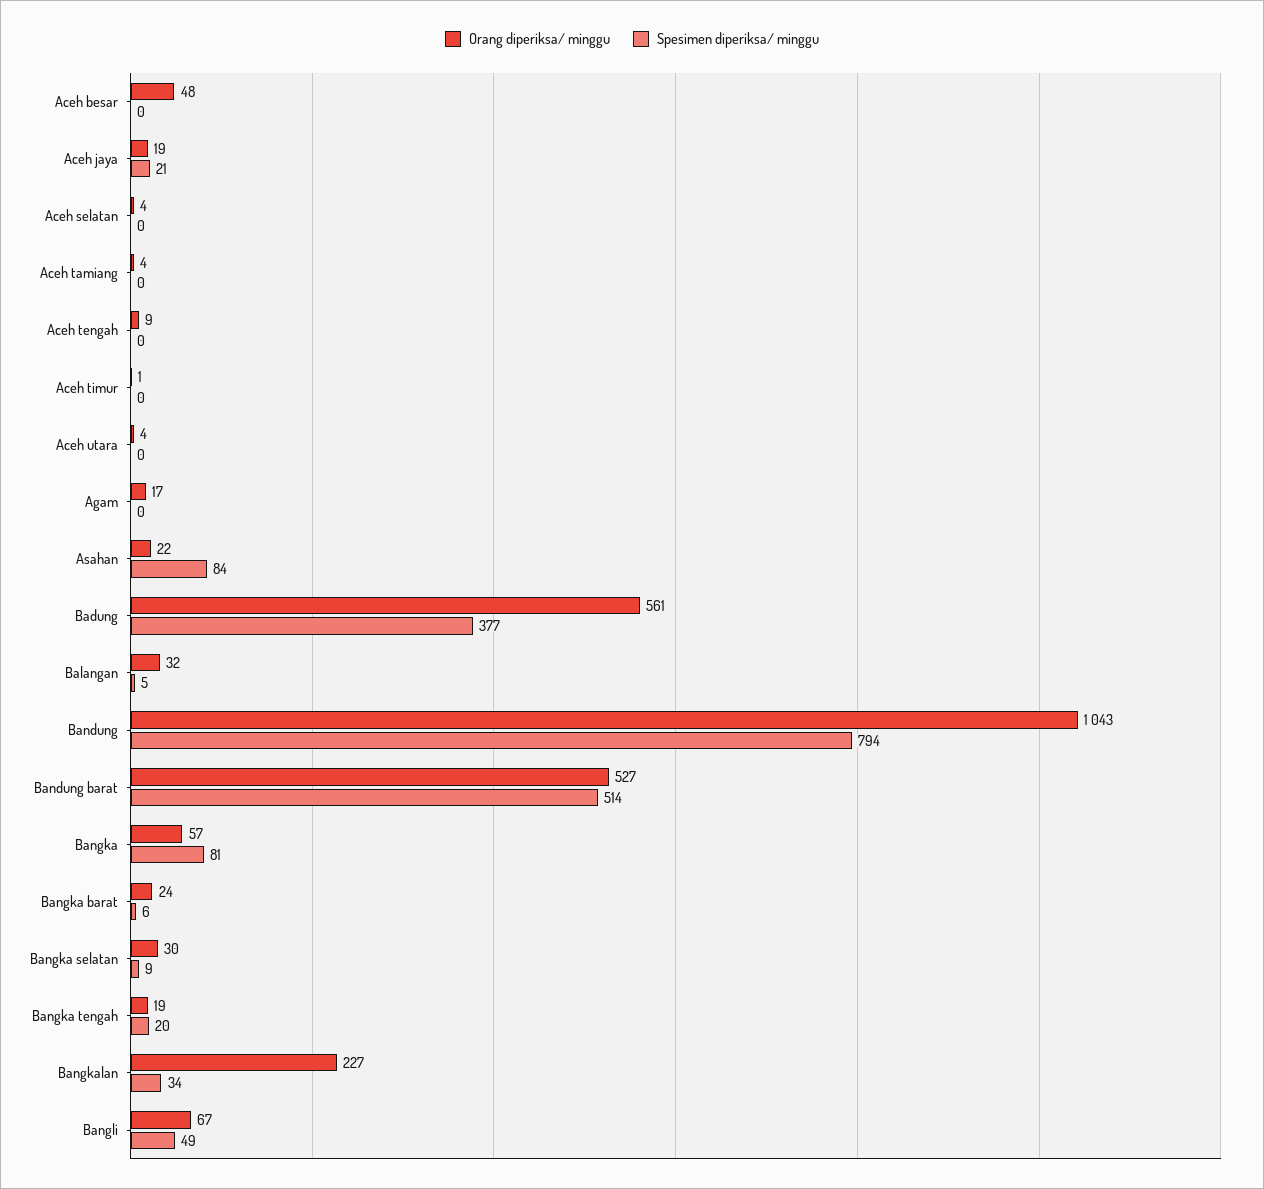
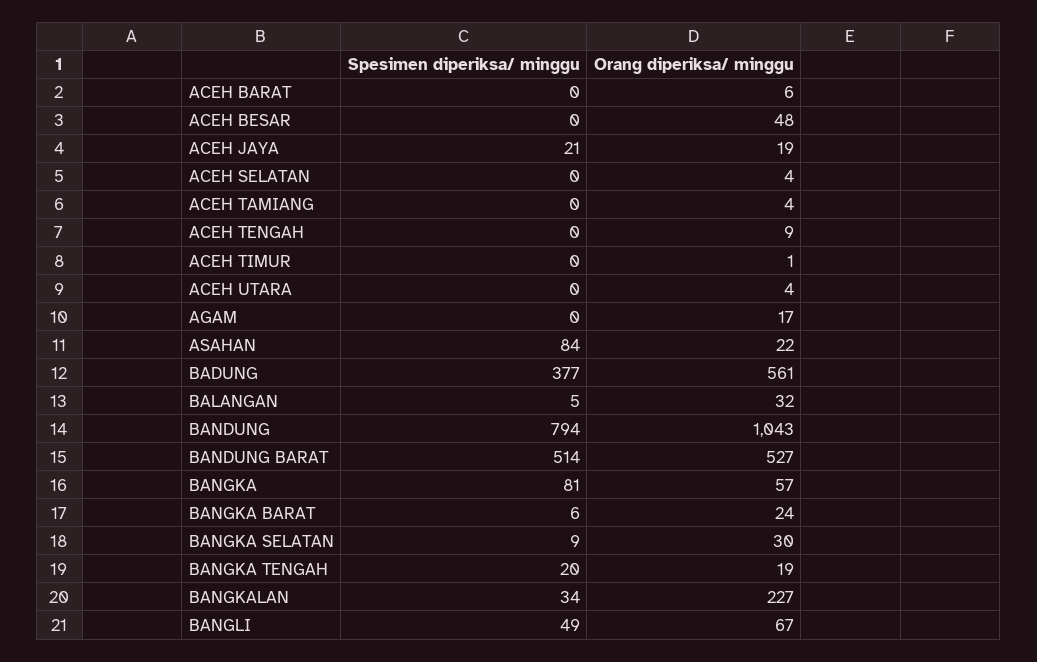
Spesimen diperiksa/ minggu, ACEH BARAT: none -> 0
Orang diperiksa/ minggu, ACEH BARAT: none -> 6

